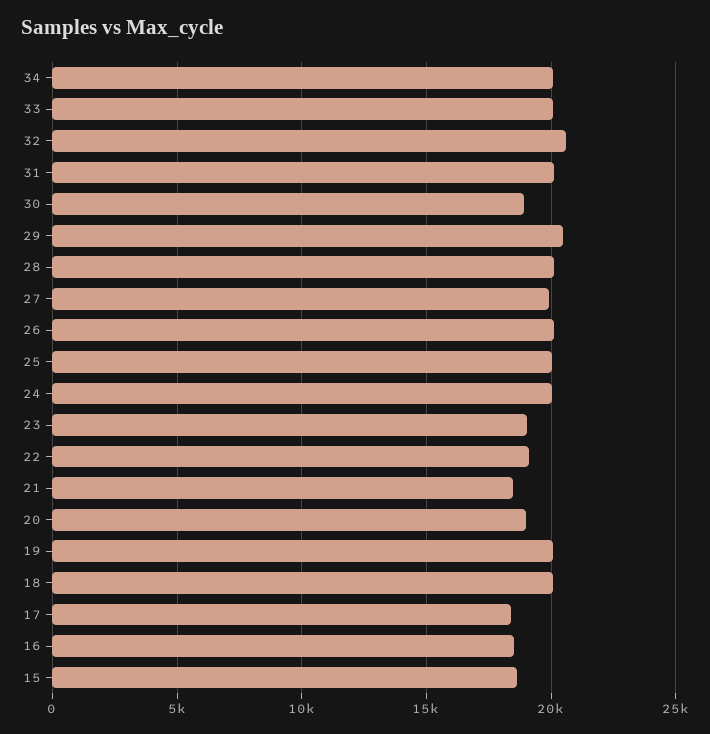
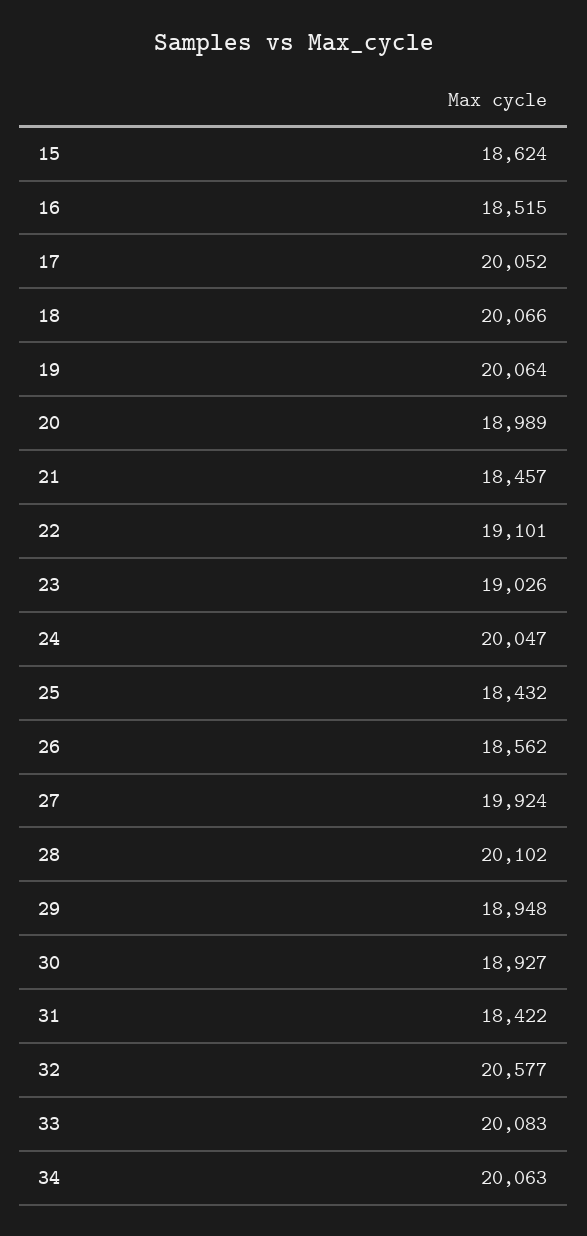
31: 20000 -> 18422
29: 20500 -> 18948
26: 20000 -> 18562
25: 20000 -> 18432
17: 18500 -> 20052

